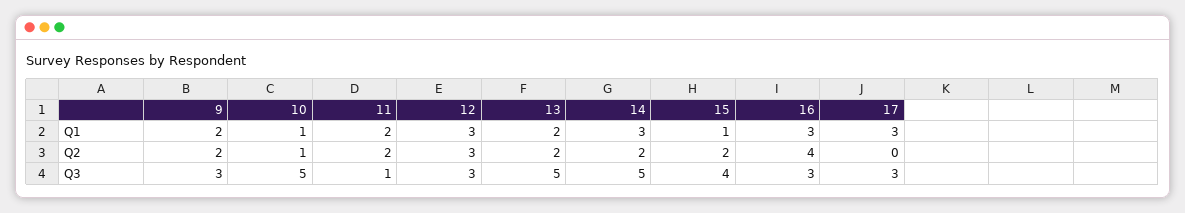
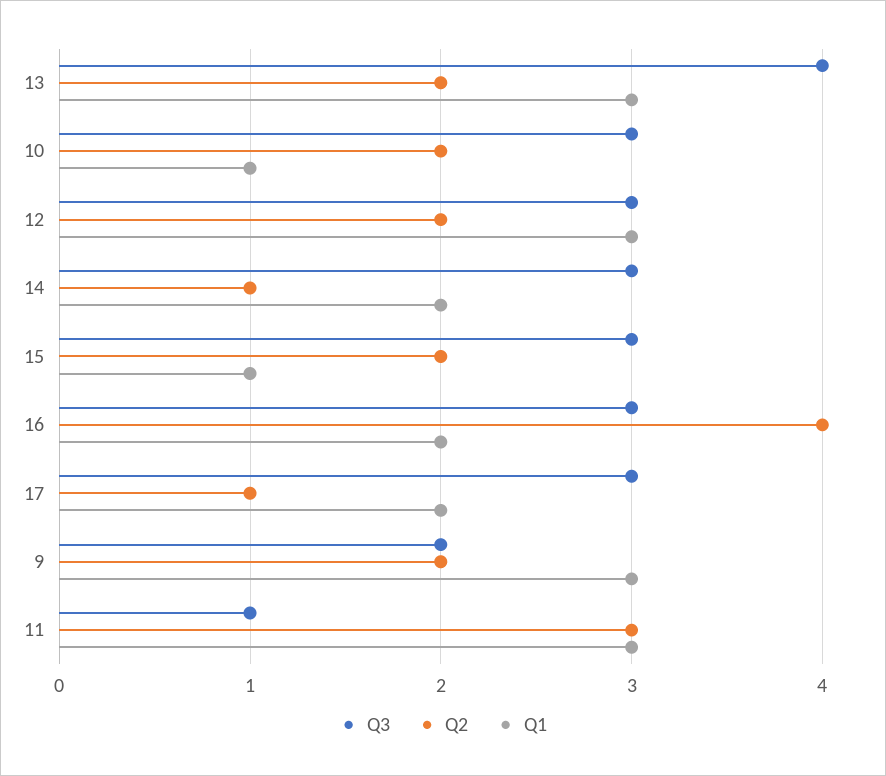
Q1, 9: 2 -> 3
Q1, 11: 2 -> 3
Q1, 13: 2 -> 3
Q1, 14: 3 -> 2
Q1, 16: 3 -> 2
Q1, 17: 3 -> 2
Q2, 10: 1 -> 2
Q2, 11: 2 -> 3
Q2, 12: 3 -> 2
Q2, 14: 2 -> 1
Q2, 17: 0 -> 1
Q3, 9: 3 -> 2
Q3, 10: 5 -> 3
Q3, 13: 5 -> 4
Q3, 14: 5 -> 3
Q3, 15: 4 -> 3

